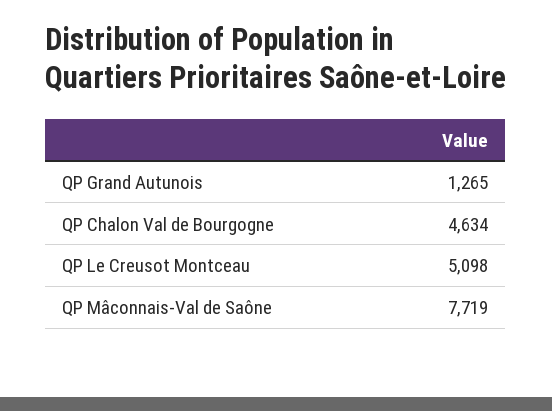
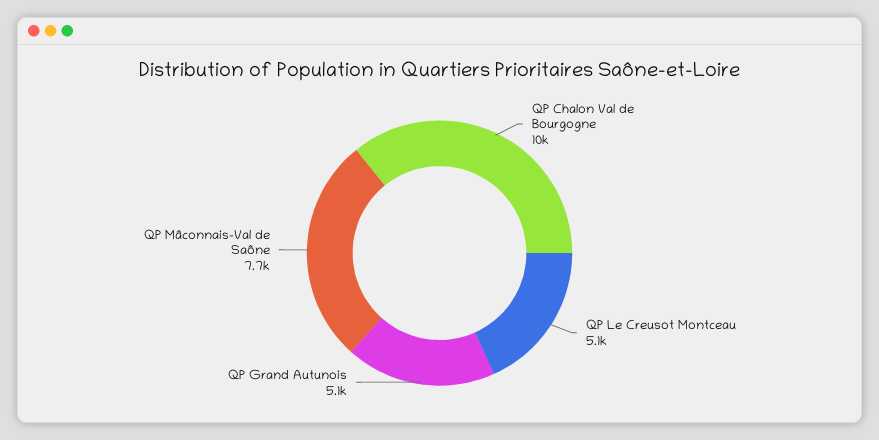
QP Grand Autunois: 1265 -> 5100
QP Chalon Val de Bourgogne: 4634 -> 10000

